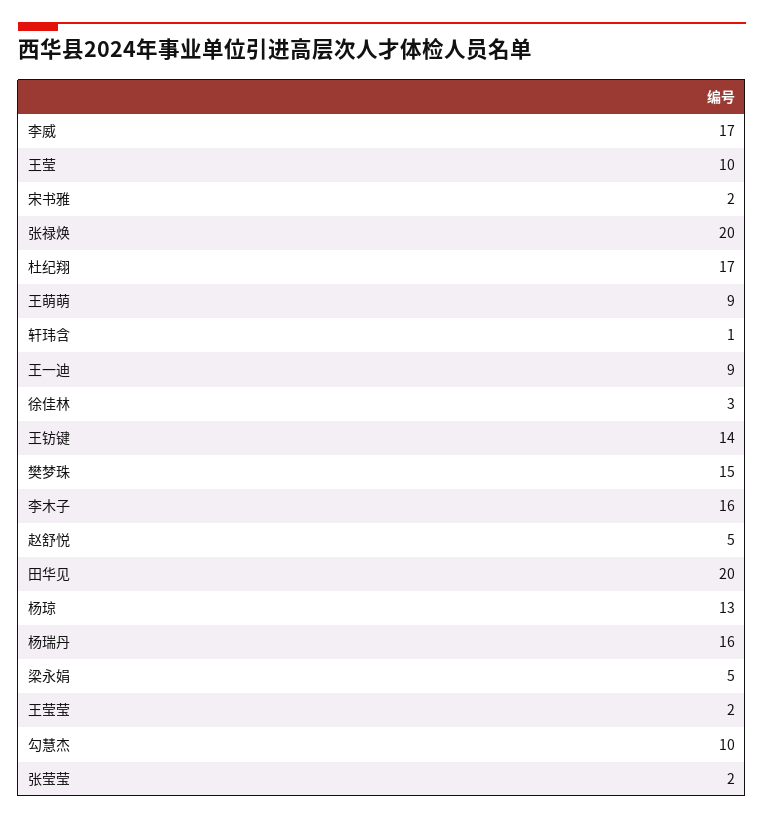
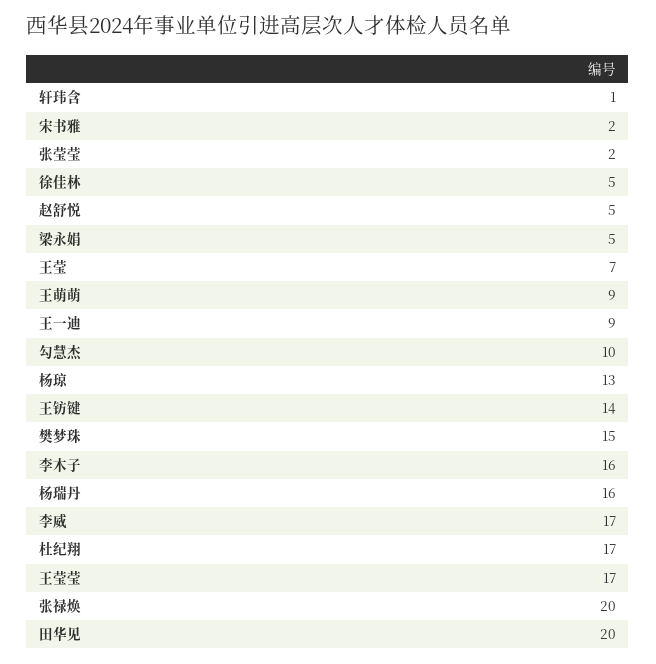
王莹: 10 -> 7
徐佳林: 3 -> 5
王莹莹: 2 -> 17

